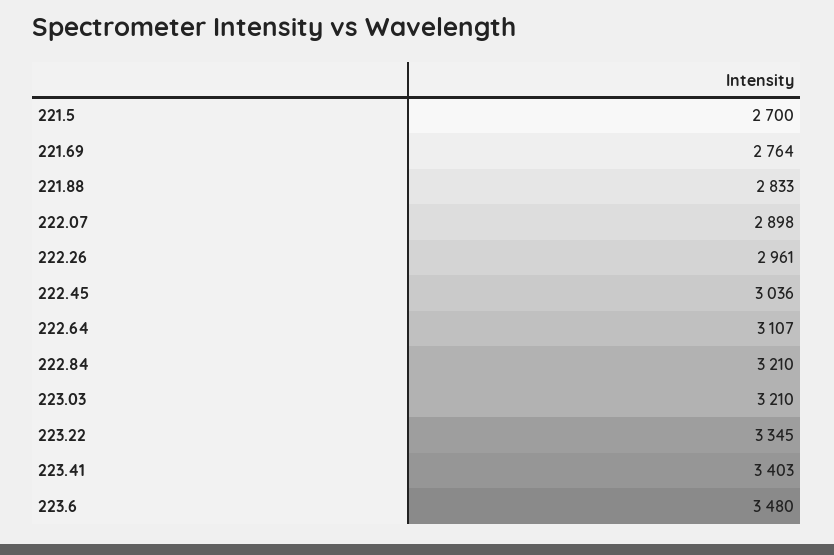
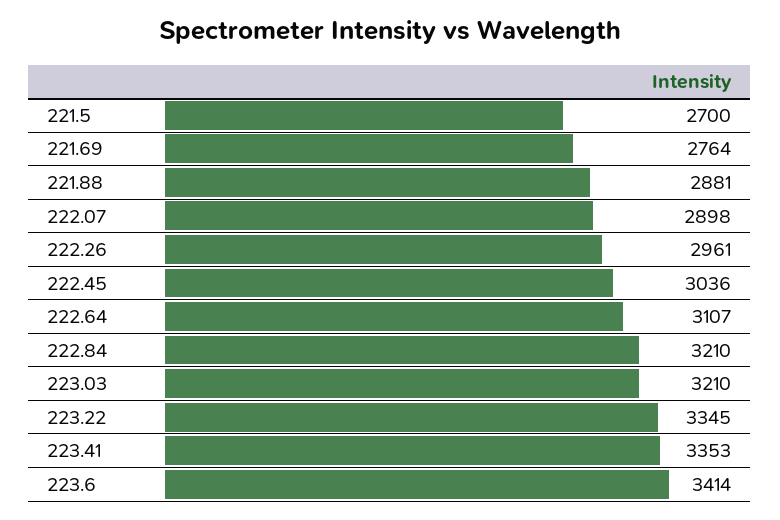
221.88: 2833 -> 2881
223.41: 3403 -> 3353
223.6: 3480 -> 3414

